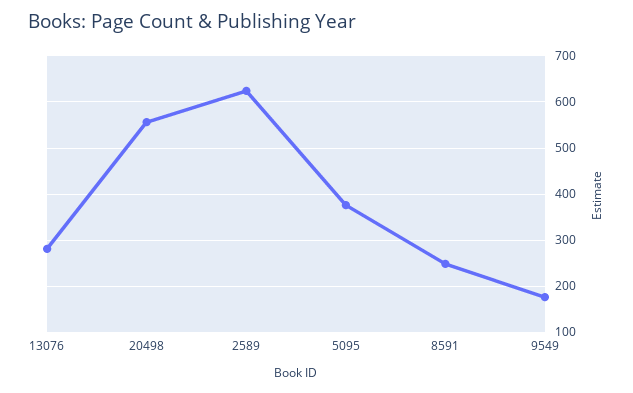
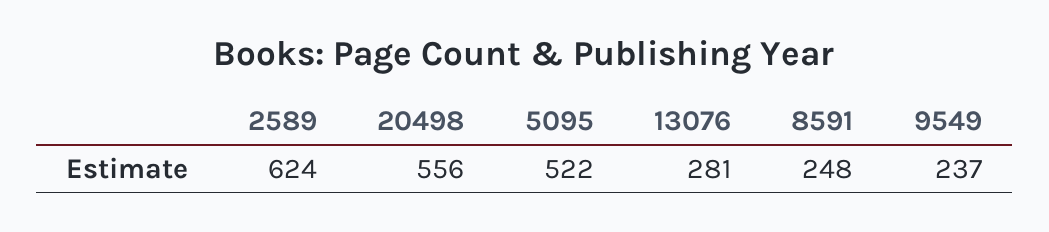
5095: 380 -> 522
9549: 180 -> 237

